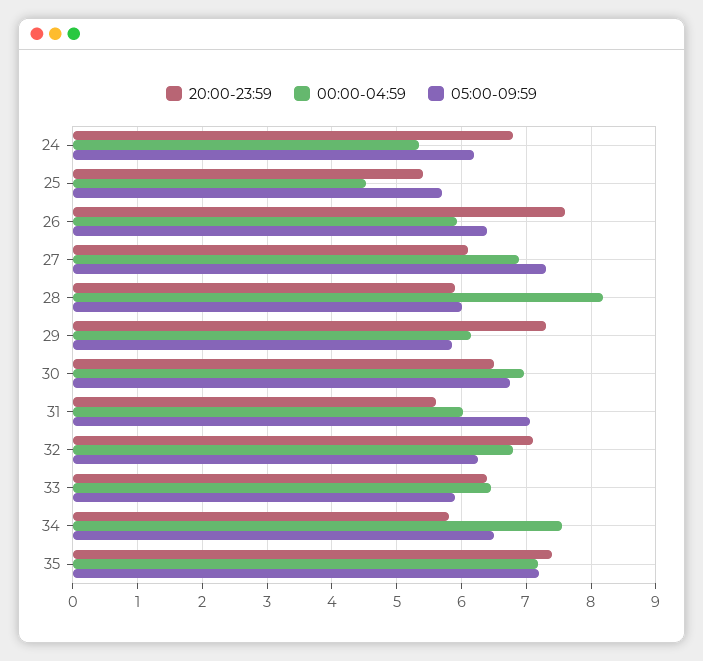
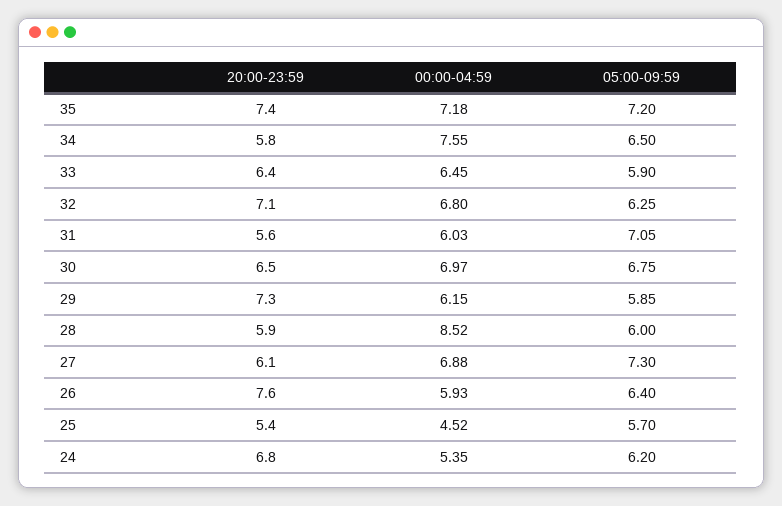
00:00-04:59, 28: 8.2 -> 8.52

